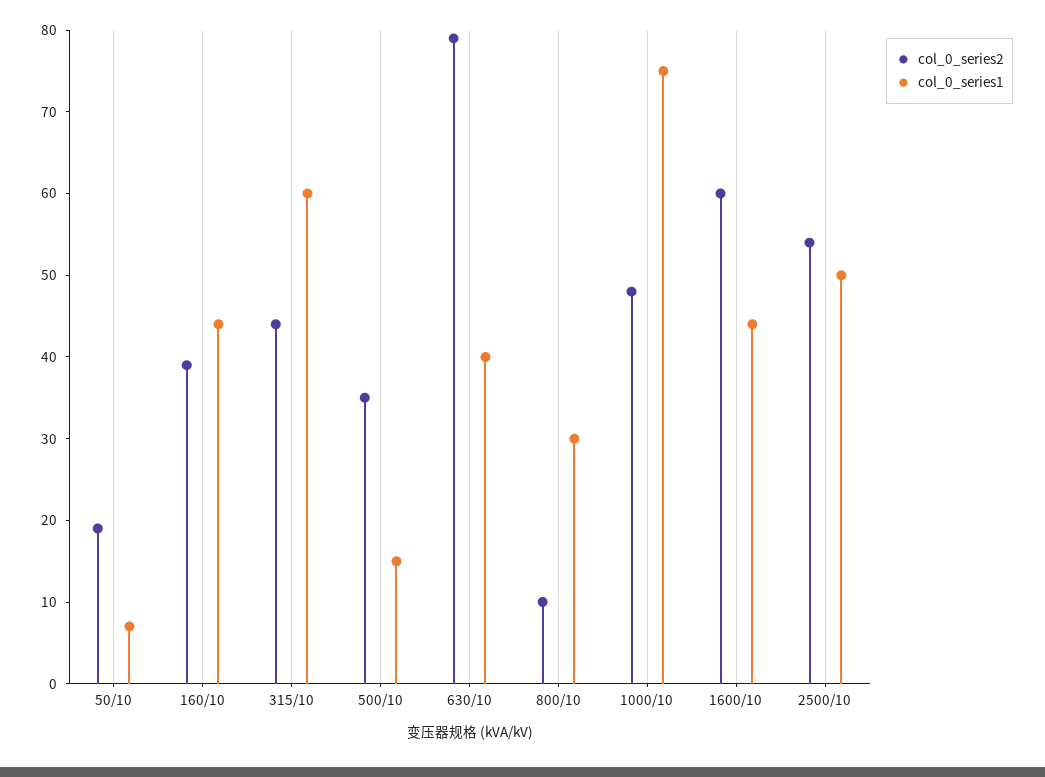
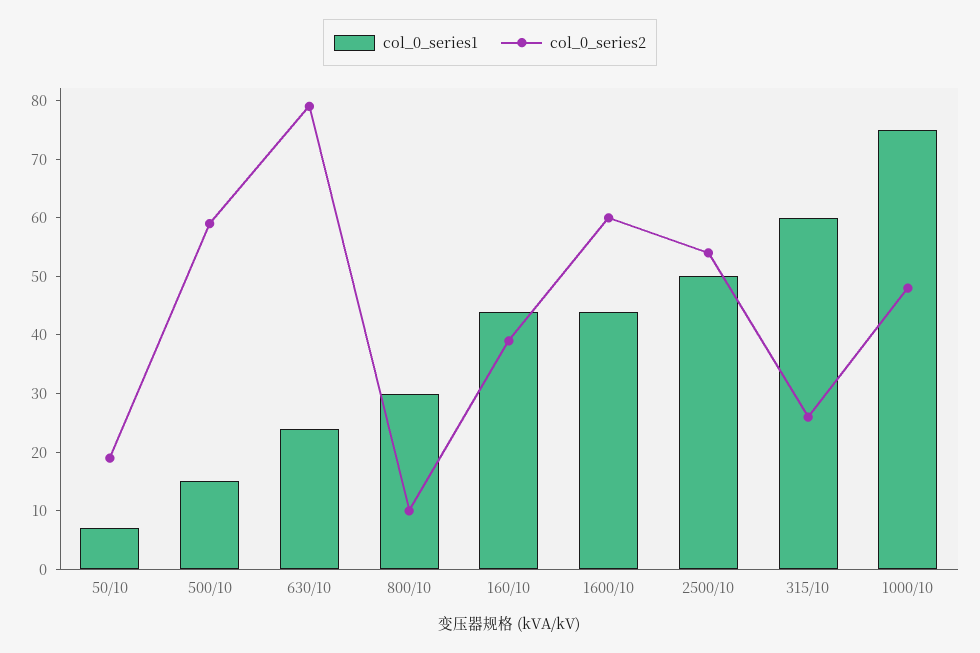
col_0_series2, 315/10: 44 -> 25
col_0_series2, 500/10: 35 -> 60
col_0_series1, 630/10: 40 -> 25

